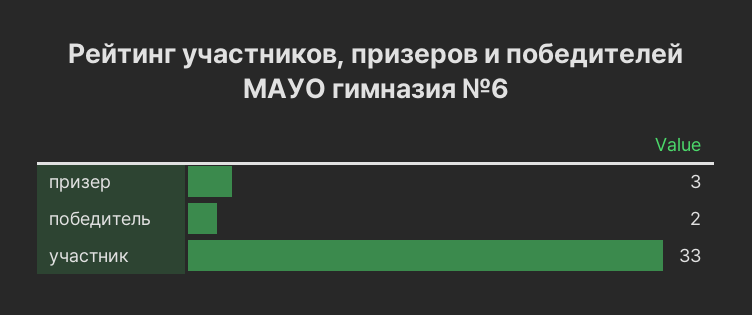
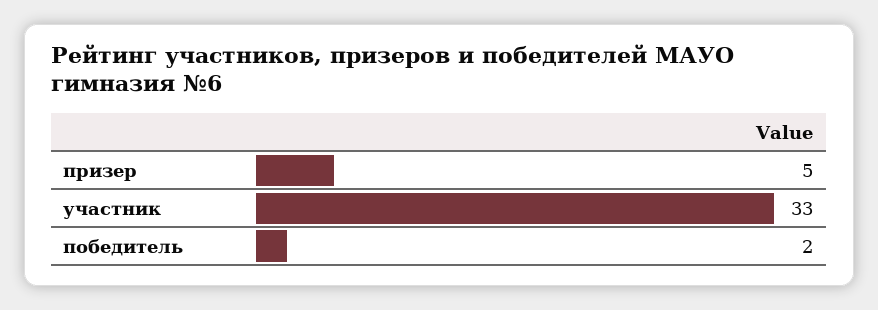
призер: 3 -> 5

